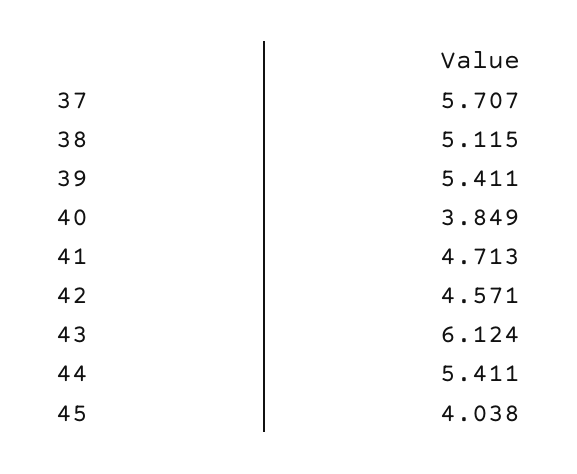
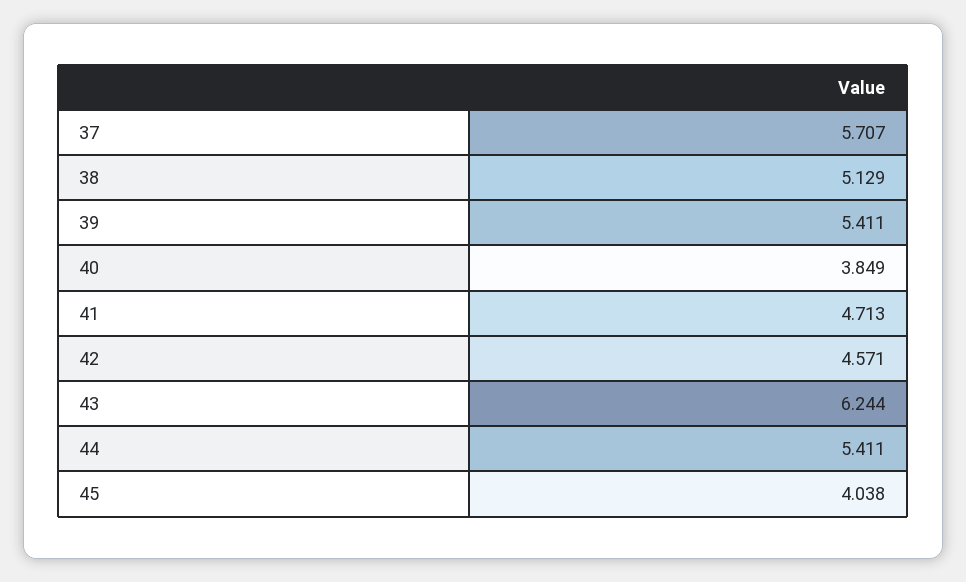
38: 5.115 -> 5.129
43: 6.124 -> 6.244

